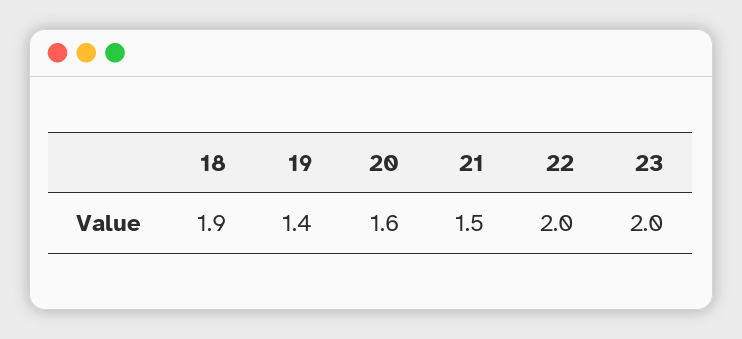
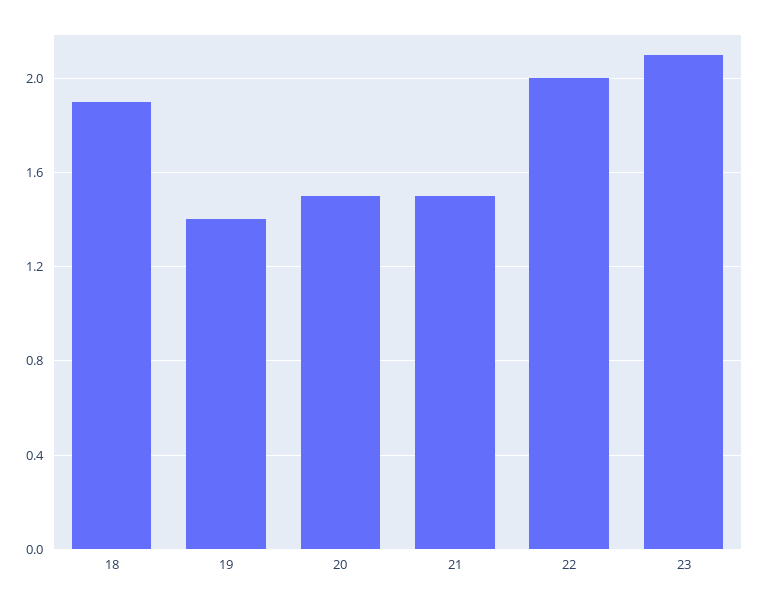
20: 1.6 -> 1.5
23: 2 -> 2.1

